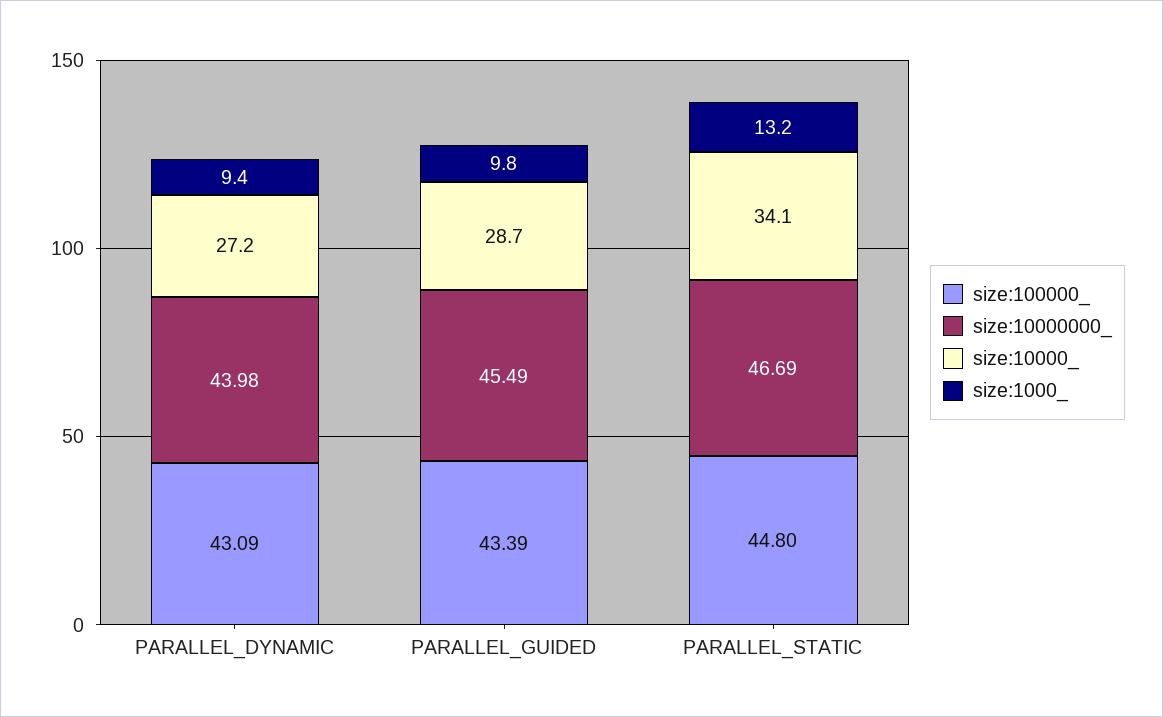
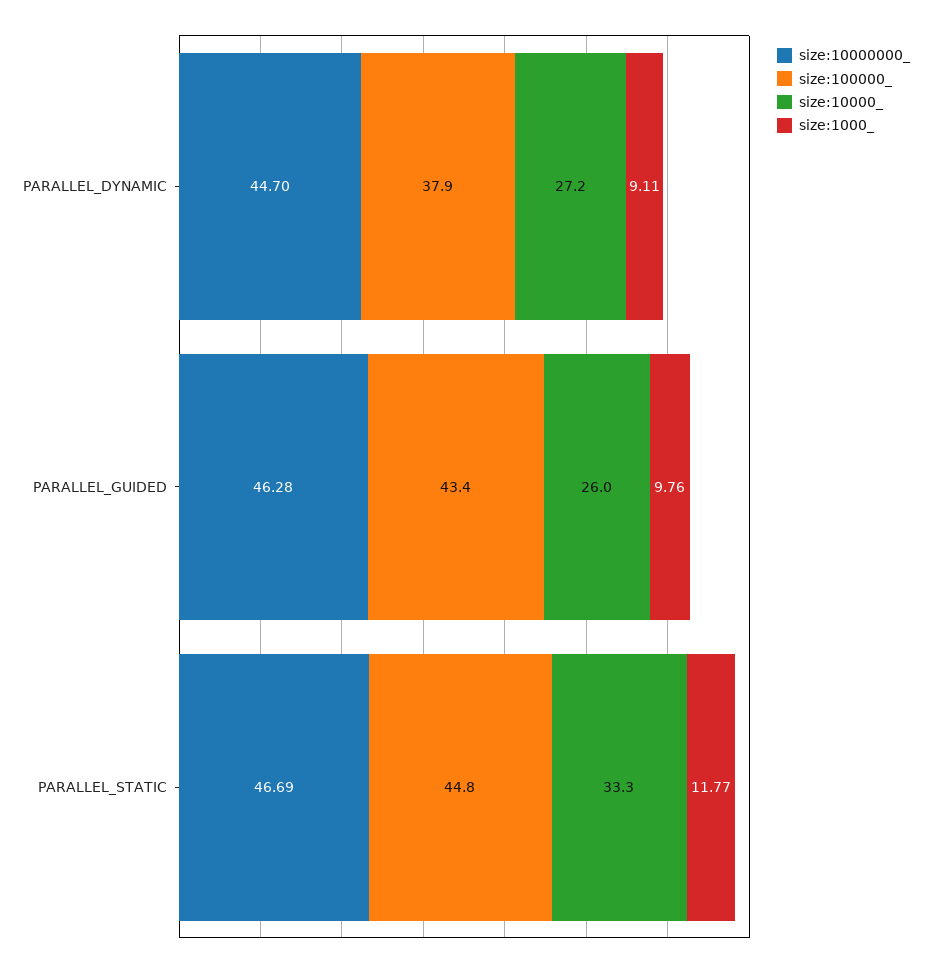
size:100000_, PARALLEL_DYNAMIC: 43.09 -> 37.9
size:10000000_, PARALLEL_DYNAMIC: 43.98 -> 44.7
size:1000_, PARALLEL_DYNAMIC: 9.4 -> 9.11
size:10000000_, PARALLEL_GUIDED: 45.49 -> 46.28
size:10000_, PARALLEL_GUIDED: 28.7 -> 26
size:10000_, PARALLEL_STATIC: 34.1 -> 33.3
size:1000_, PARALLEL_STATIC: 13.2 -> 11.77

